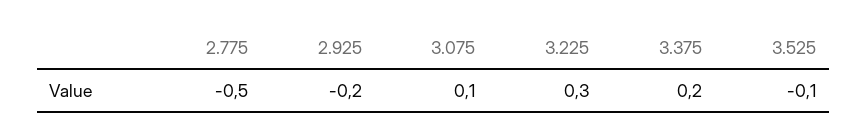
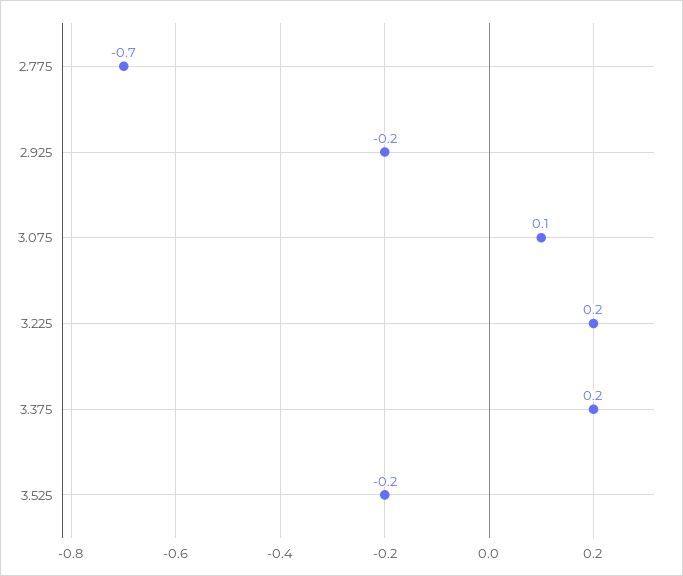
2.775: -0.5 -> -0.7
3.225: 0.3 -> 0.2
3.525: -0.1 -> -0.2

